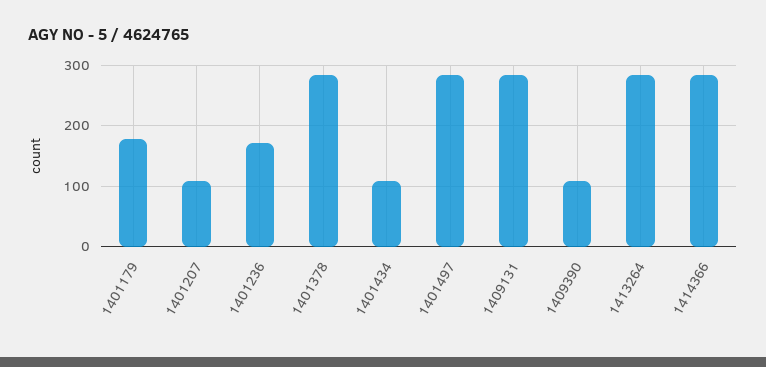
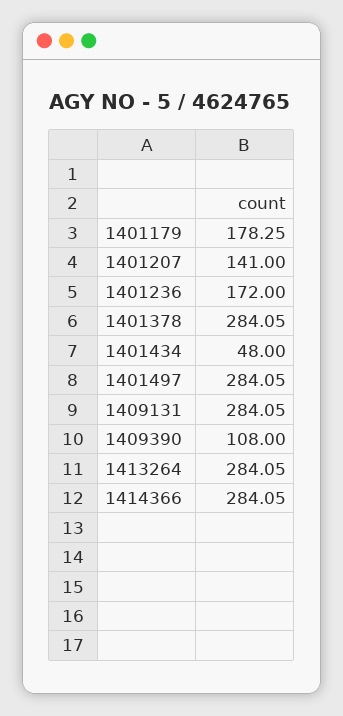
1401207: 110 -> 141
1401434: 110 -> 48

